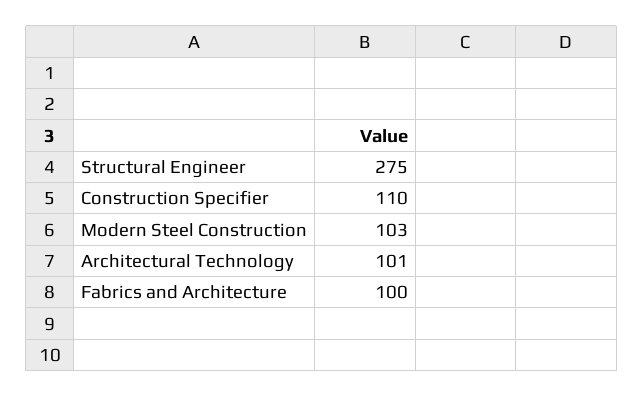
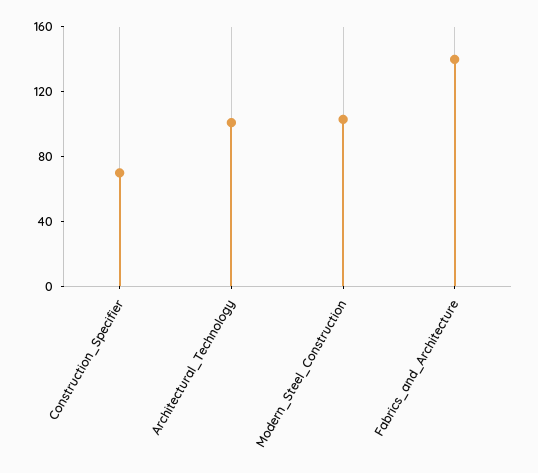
Structural Engineer: 275 -> none
Construction Specifier: 110 -> 70
Fabrics and Architecture: 100 -> 140

